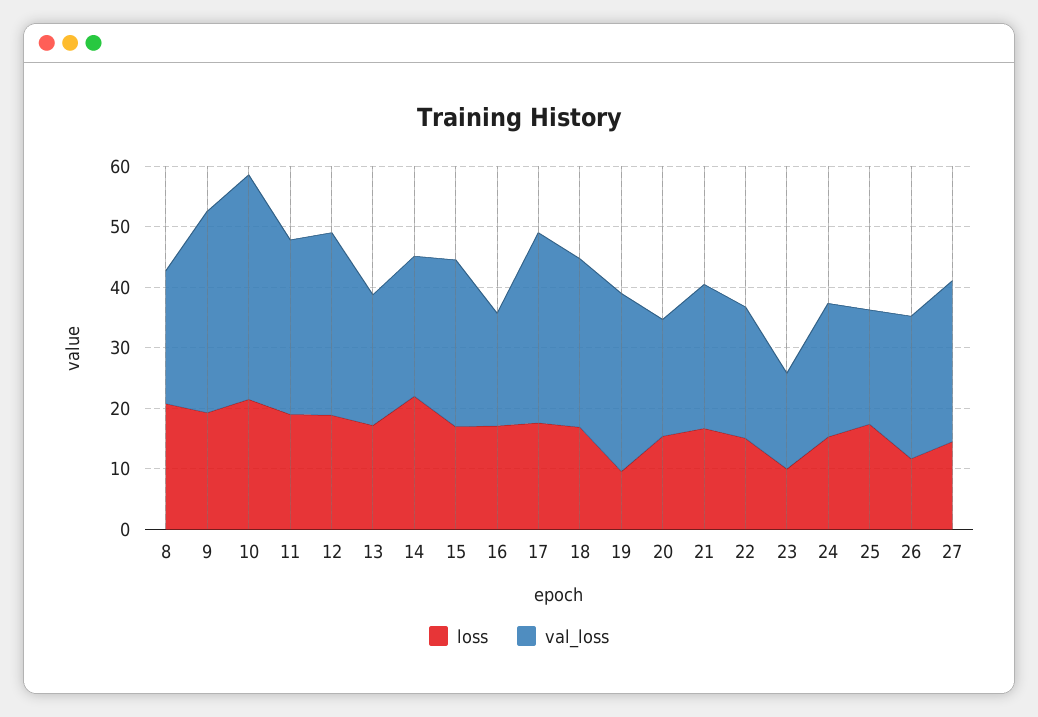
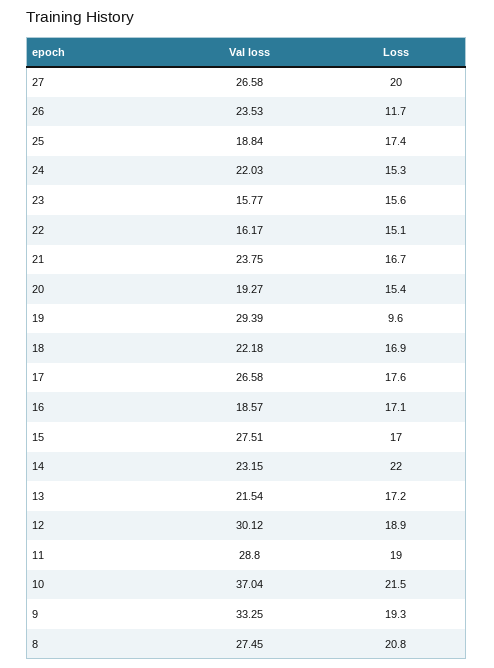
val_loss, 8: 22 -> 27.45
val_loss, 17: 32 -> 26.58
val_loss, 18: 28 -> 22.18
val_loss, 22: 22 -> 16.17
loss, 23: 10 -> 15.6
loss, 27: 14 -> 20

